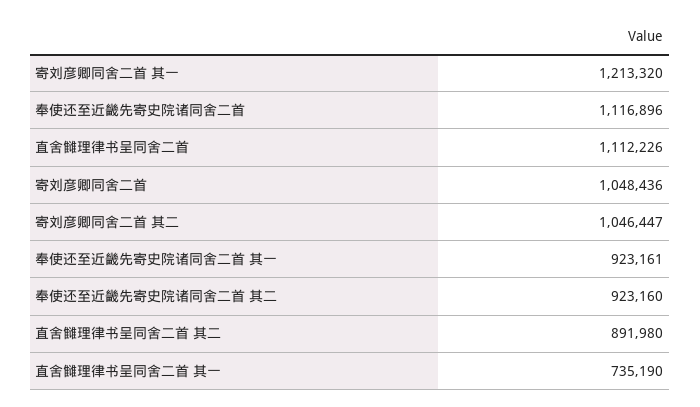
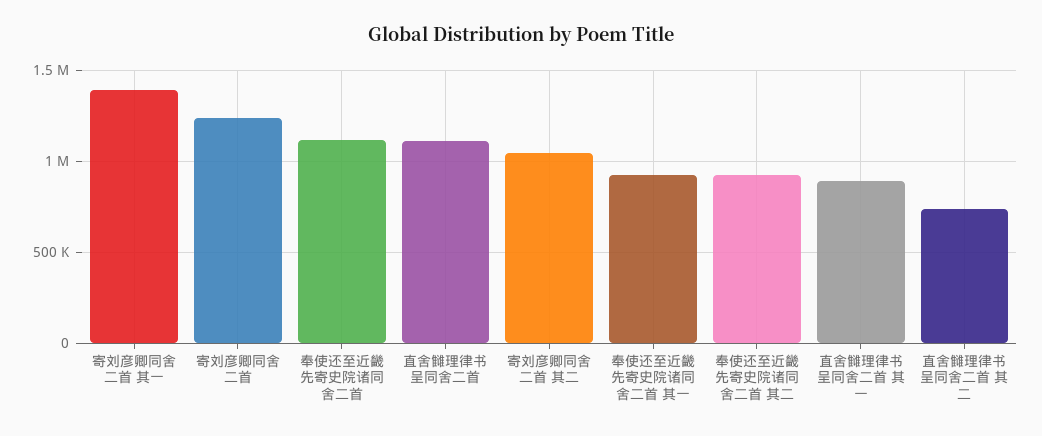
寄刘彦卿同舍二首 其一: 1213320 -> 1400000
寄刘彦卿同舍二首: 1048436 -> 1250000
直舍雠理律书呈同舍二首 其二: 891980 -> 750000
直舍雠理律书呈同舍二首 其一: 735190 -> 900000

